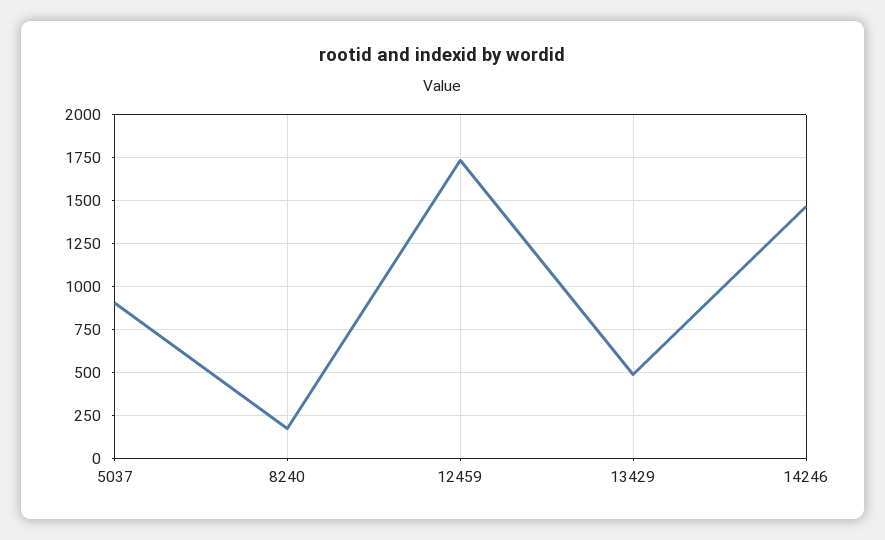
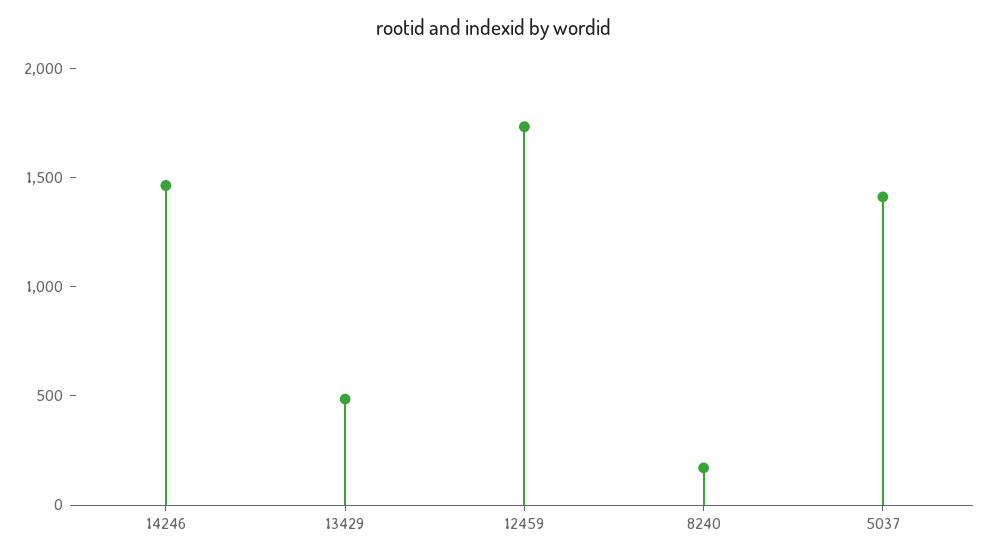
5037: 900 -> 1400

